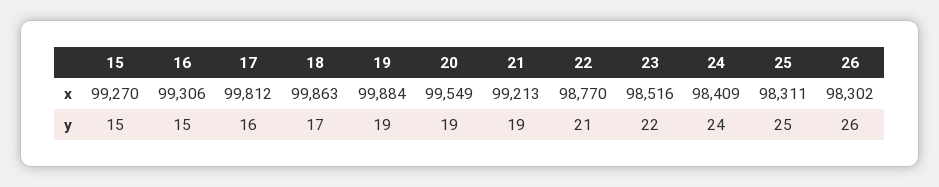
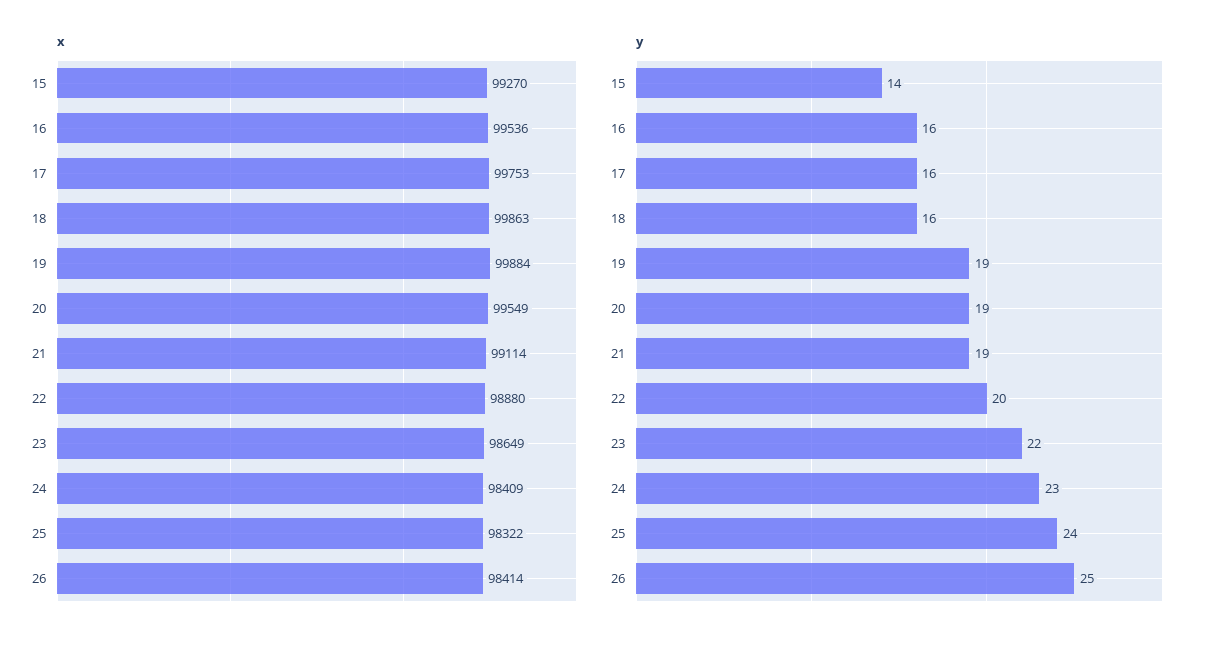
x, 16: 99306 -> 99536
x, 17: 99812 -> 99753
x, 21: 99213 -> 99114
x, 22: 98770 -> 98880
x, 23: 98516 -> 98649
x, 25: 98311 -> 98322
x, 26: 98302 -> 98414
y, 15: 15 -> 14
y, 16: 15 -> 16
y, 18: 17 -> 16
y, 22: 21 -> 20
y, 24: 24 -> 23
y, 25: 25 -> 24
y, 26: 26 -> 25

